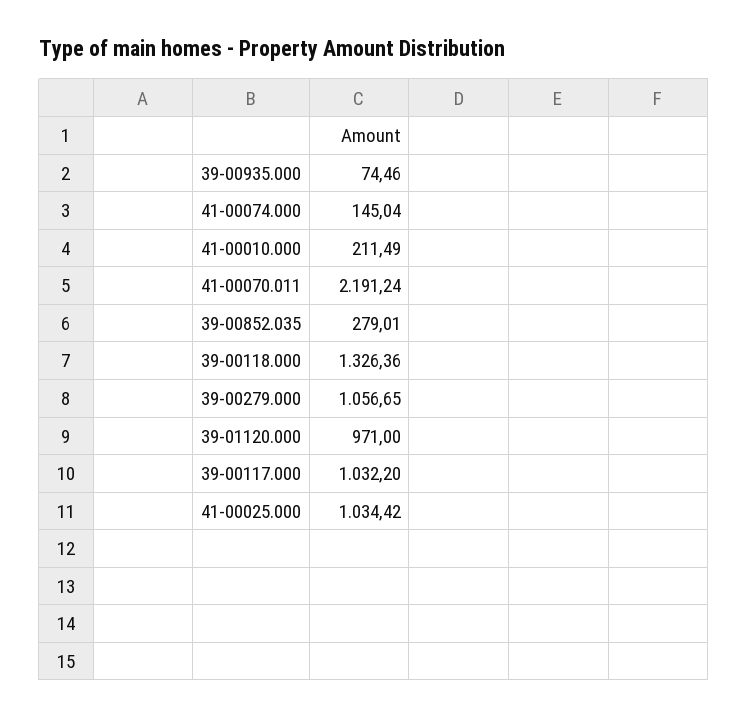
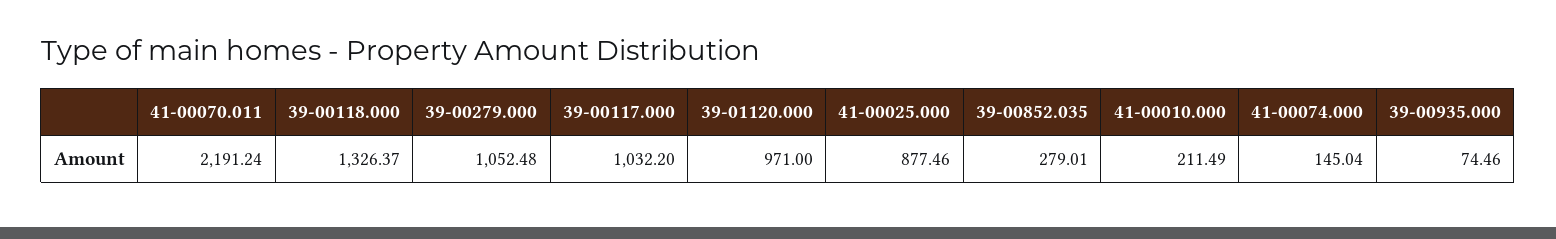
39-00118.000: 1326.36 -> 1326.37
39-00279.000: 1056.65 -> 1052.48
41-00025.000: 1034.42 -> 877.46

